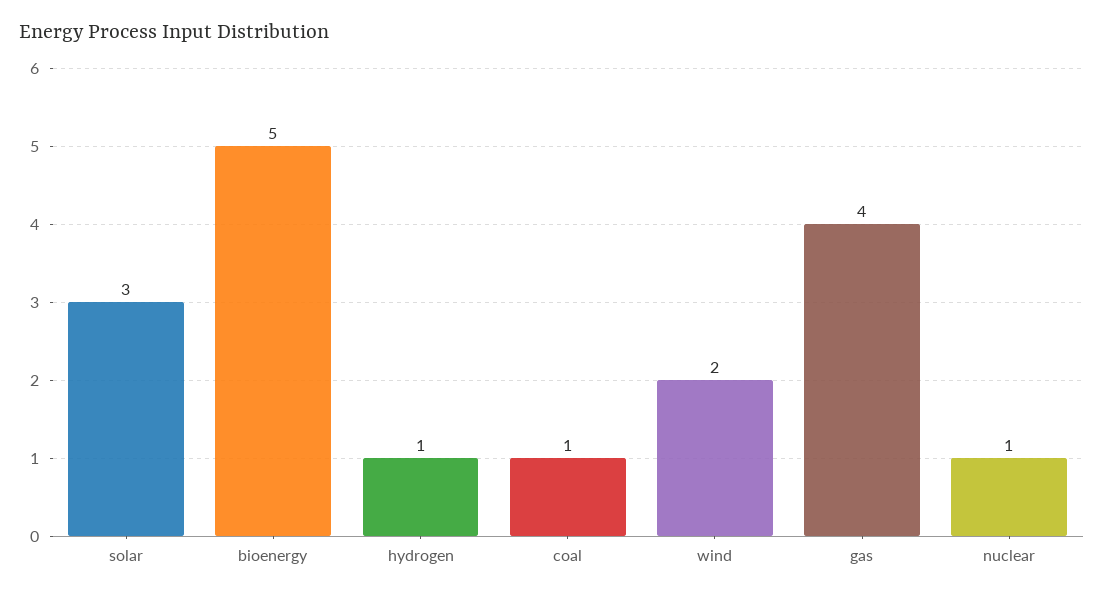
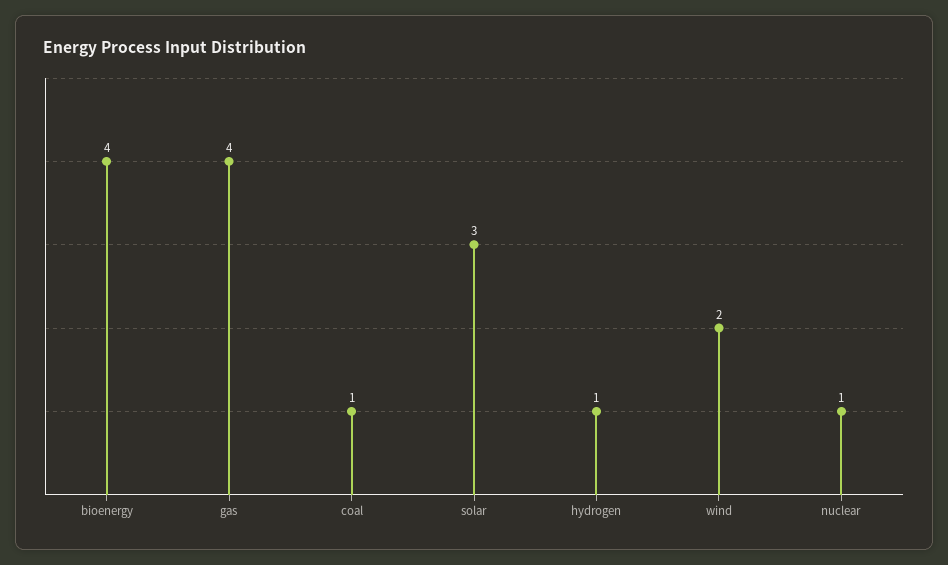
bioenergy: 5 -> 4

